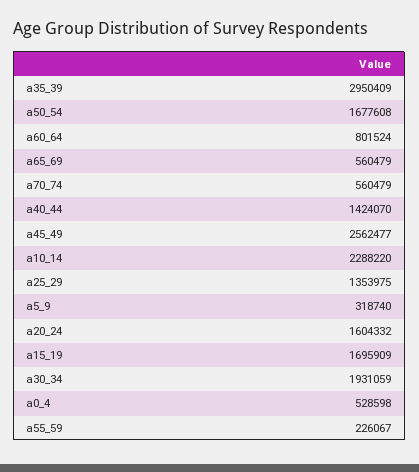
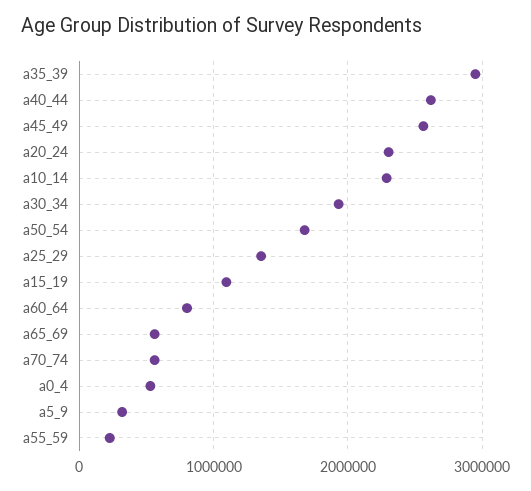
a40_44: 1424070 -> 2600000
a20_24: 1604332 -> 2300000
a15_19: 1695909 -> 1100000

